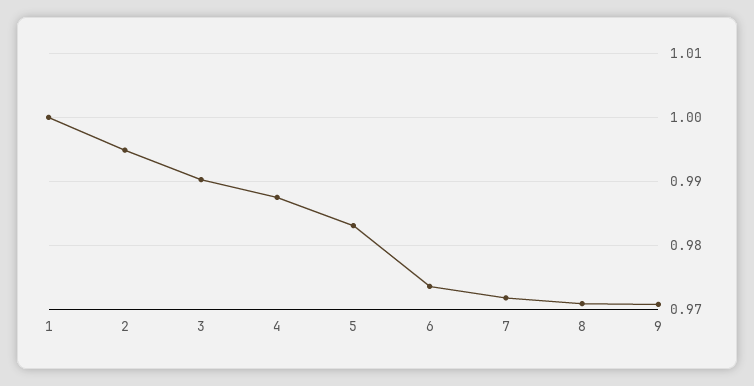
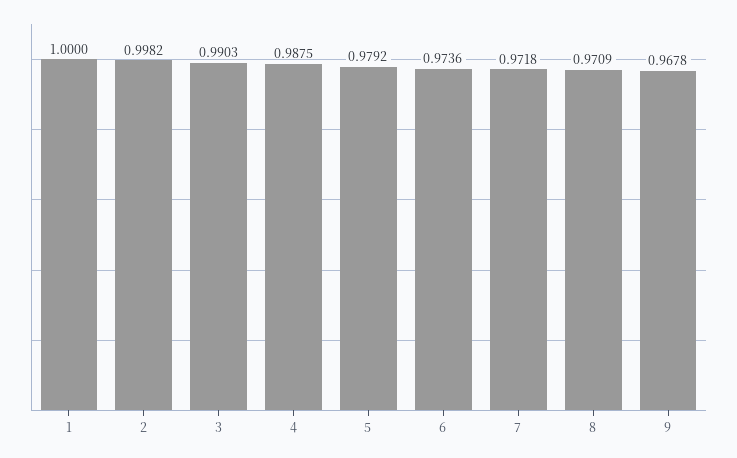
2: 0.995 -> 0.9982
5: 0.983 -> 0.9792
9: 0.971 -> 0.9678

